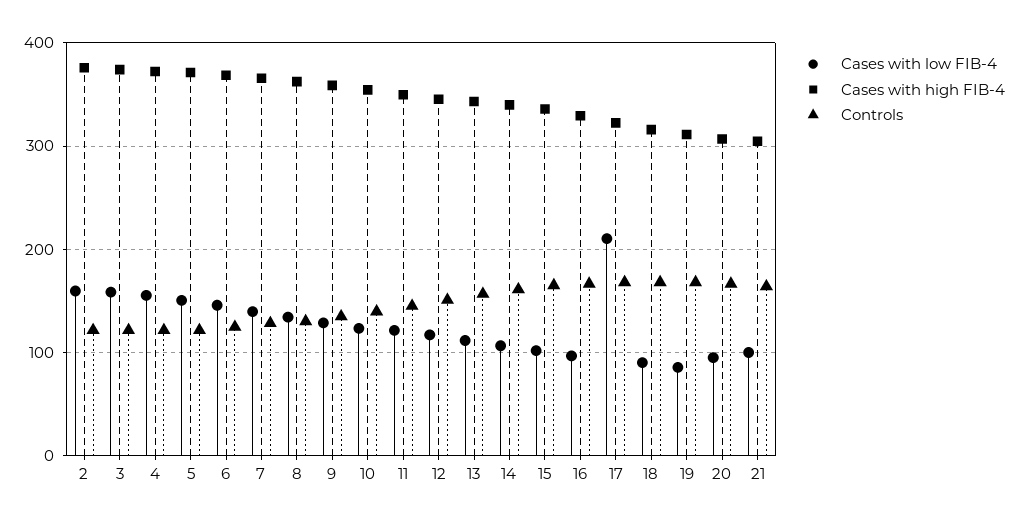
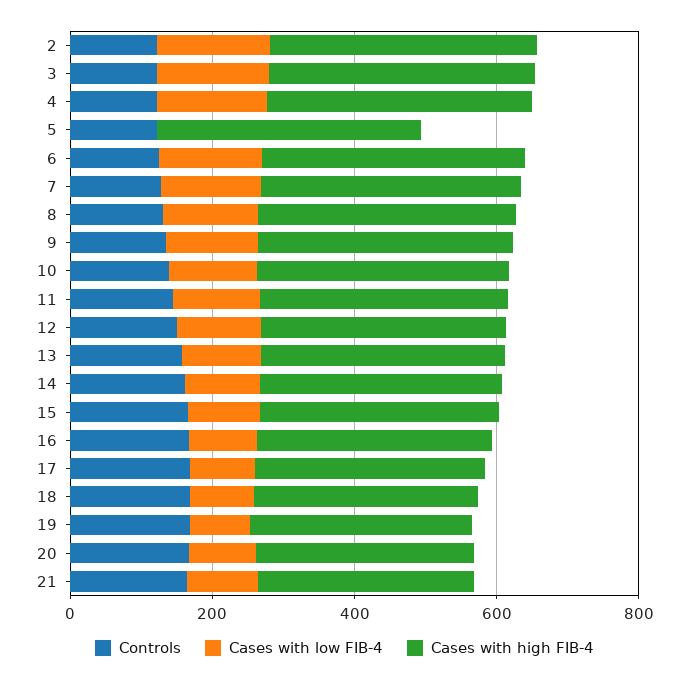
Cases with low FIB-4, 5: 150 -> 0
Cases with low FIB-4, 17: 210 -> 100

